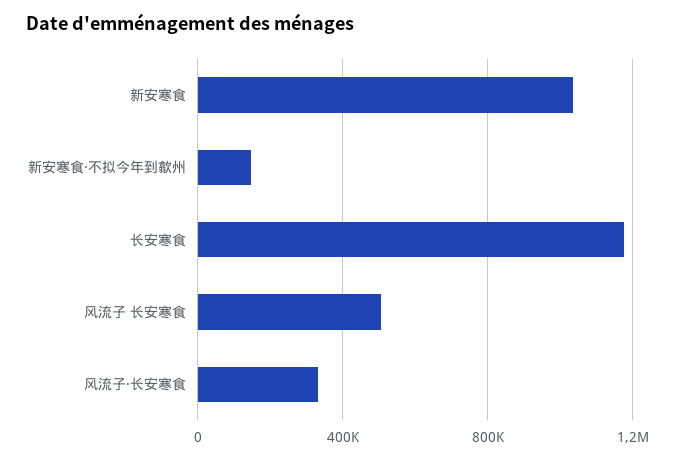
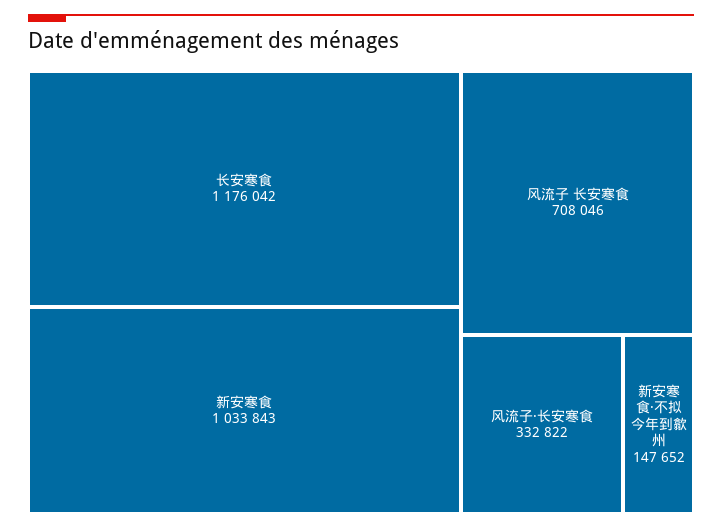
风流子 长安寒食: 500000 -> 708046

